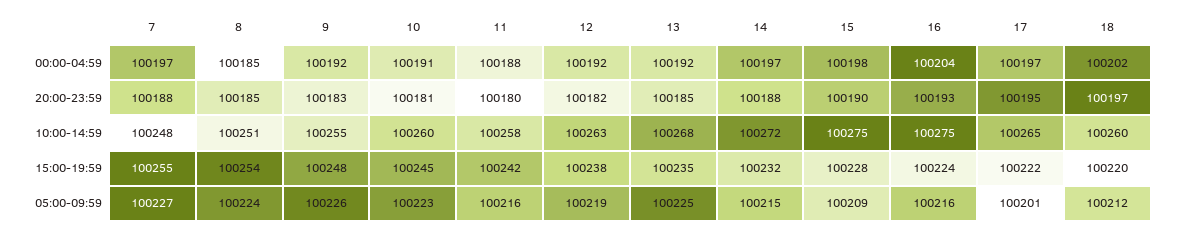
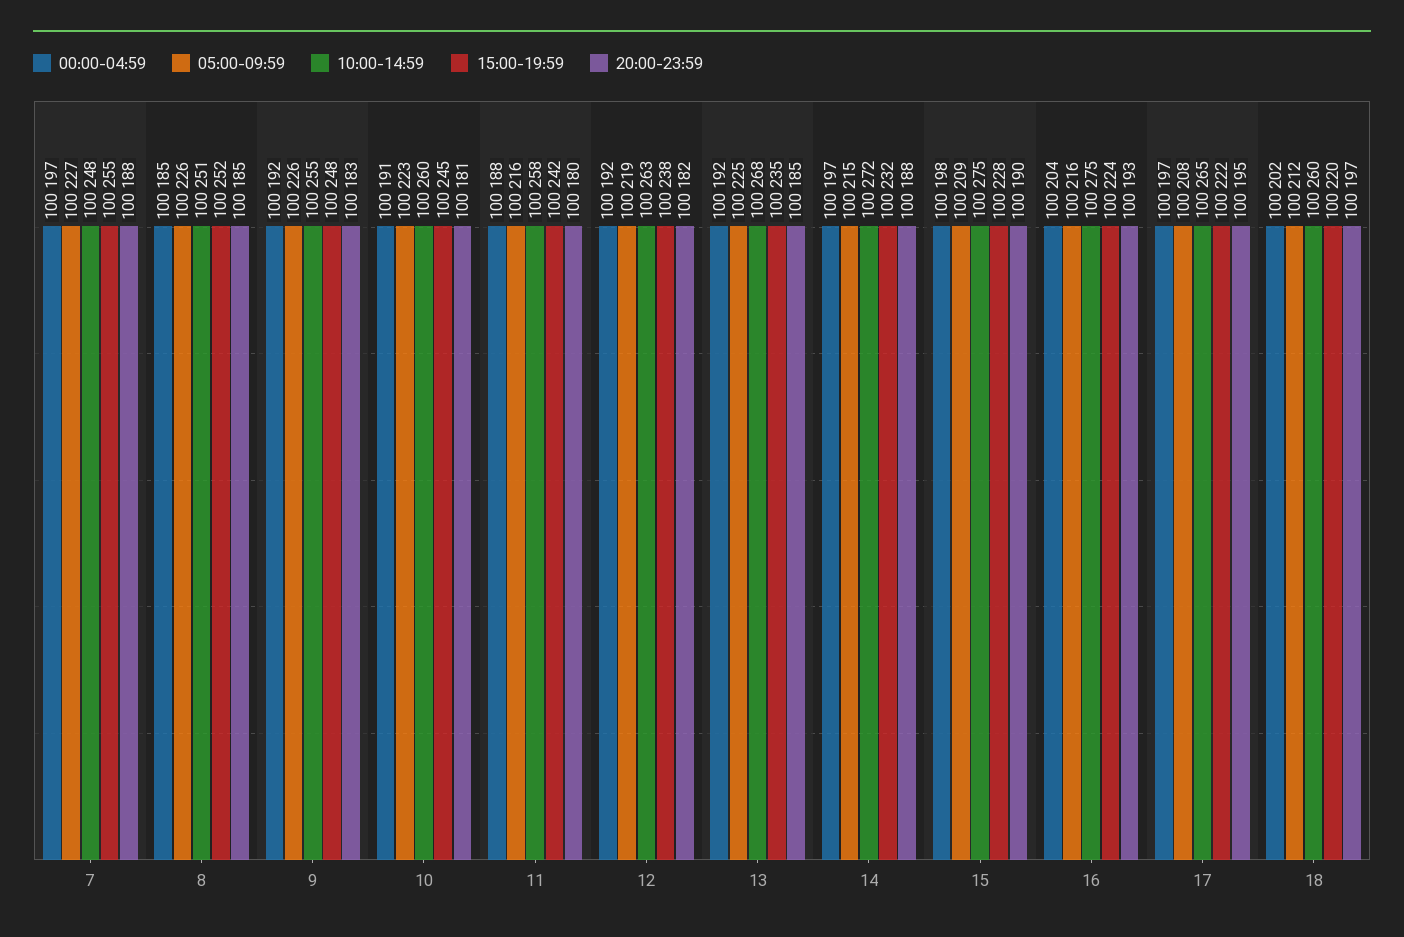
15:00-19:59, 8: 100254 -> 100252
05:00-09:59, 8: 100224 -> 100226
05:00-09:59, 17: 100201 -> 100208

